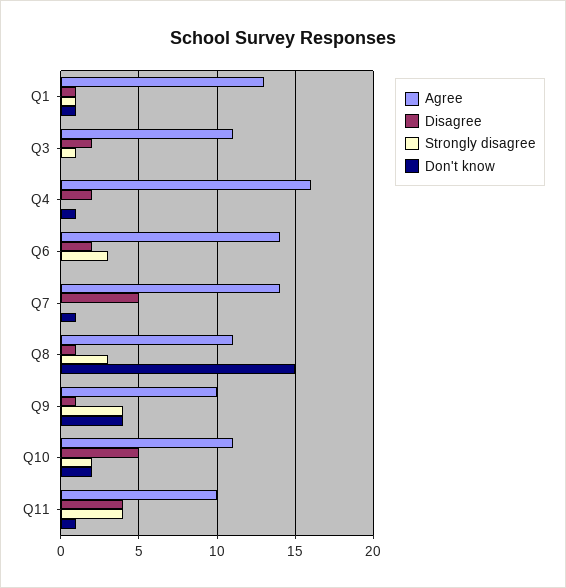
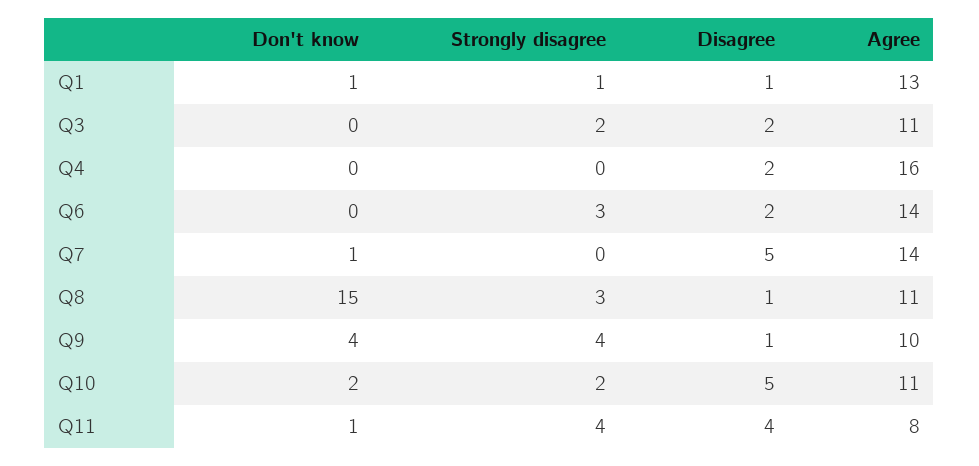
Strongly disagree, Q3: 1 -> 2
Don't know, Q4: 1 -> 0
Agree, Q11: 10 -> 8

